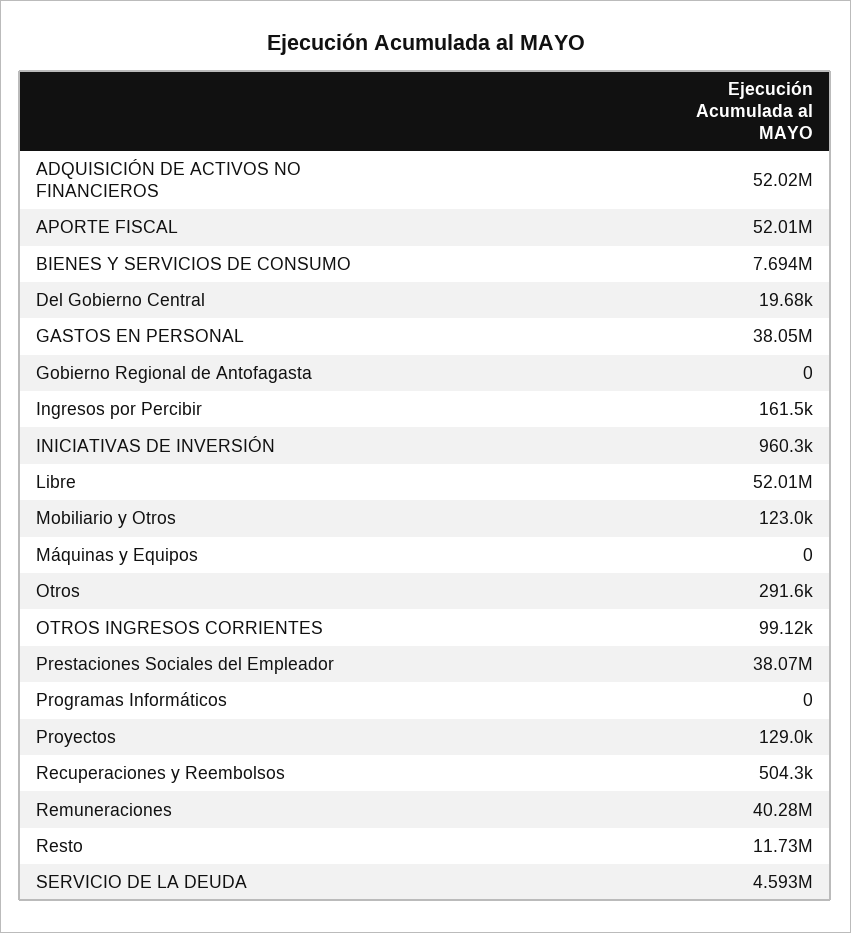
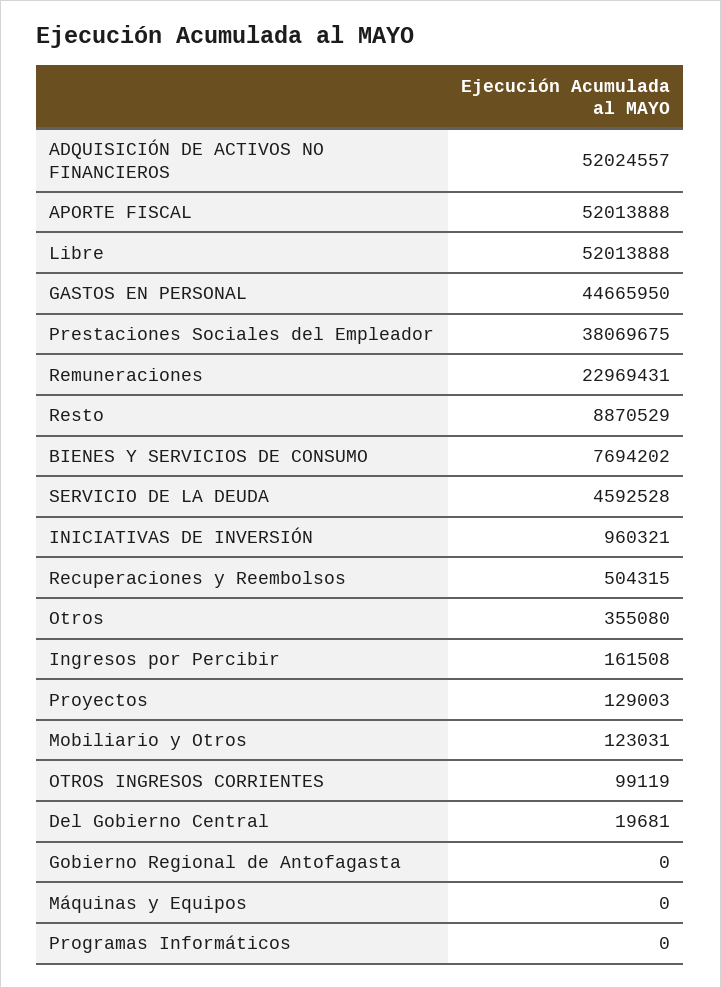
GASTOS EN PERSONAL: 38050000 -> 44665950
Otros: 291600 -> 355080
Remuneraciones: 40280000 -> 22969431
Resto: 11730000 -> 8870529

